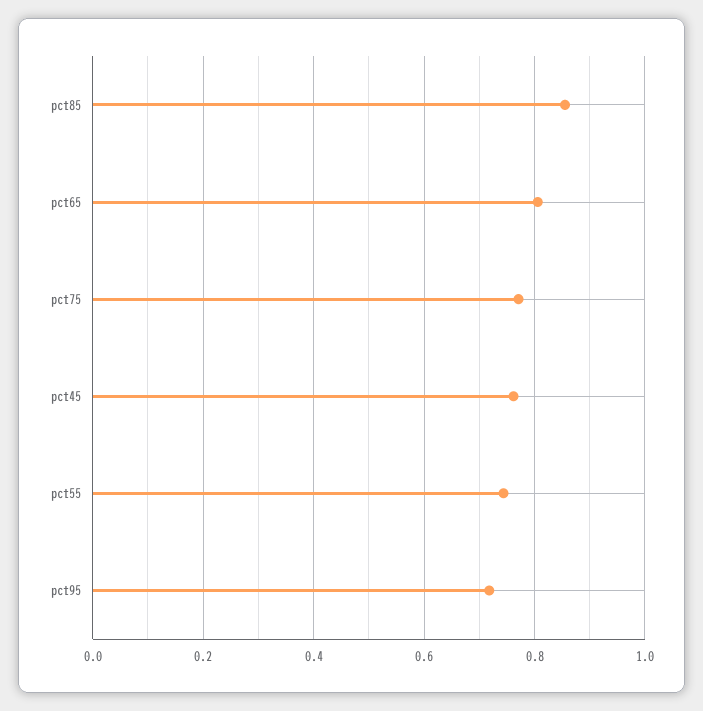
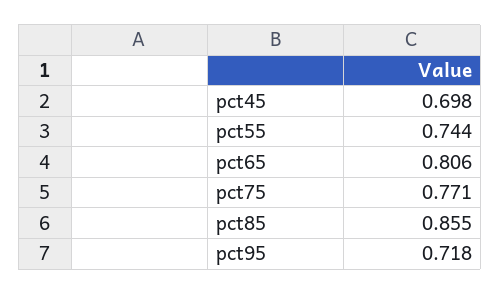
pct45: 0.76 -> 0.698

